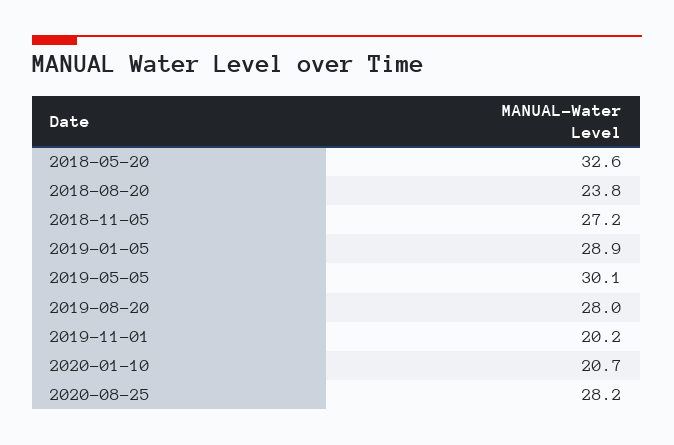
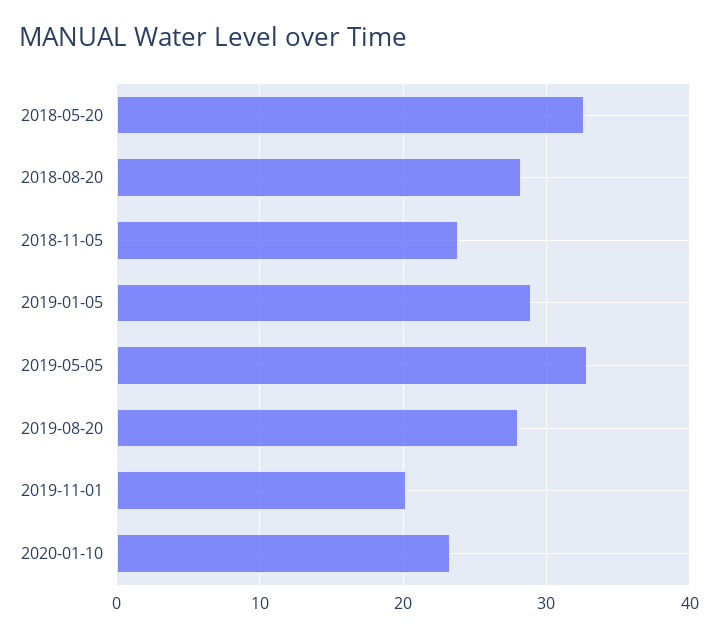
2018-08-20: 23.8 -> 28
2018-11-05: 27.2 -> 24
2019-05-05: 30.1 -> 33
2020-01-10: 20.7 -> 23
2020-08-25: 28.2 -> none

